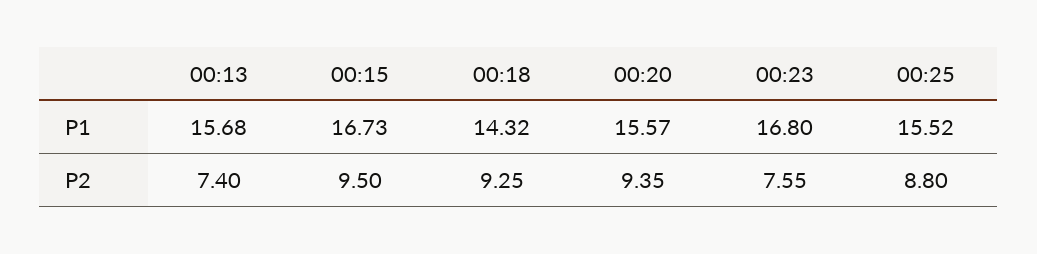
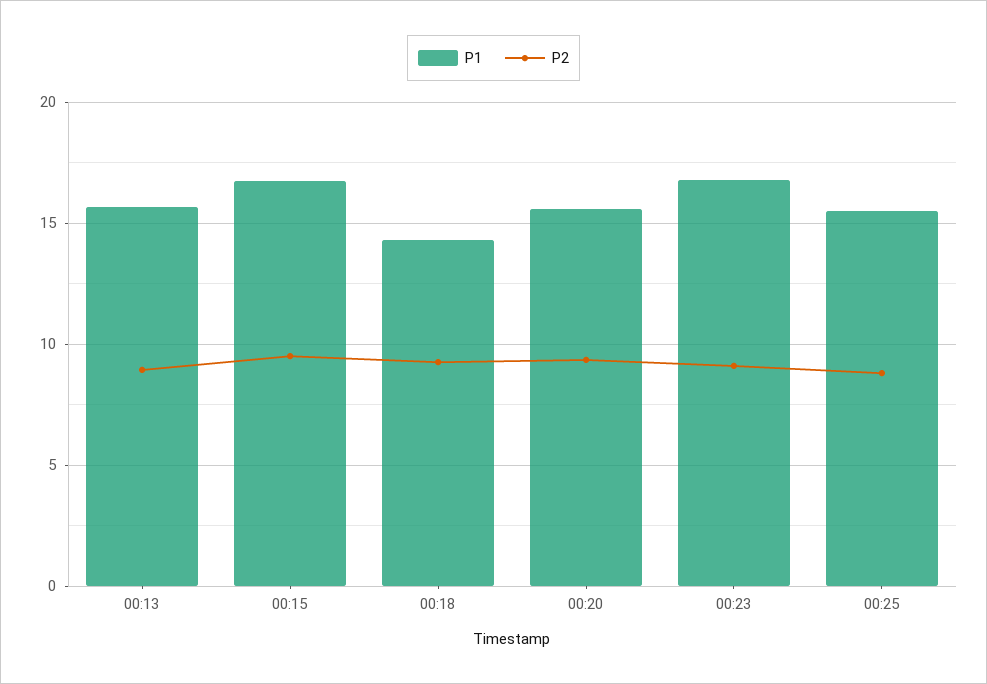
P2, 00:13: 7.4 -> 9
P2, 00:23: 7.55 -> 9

